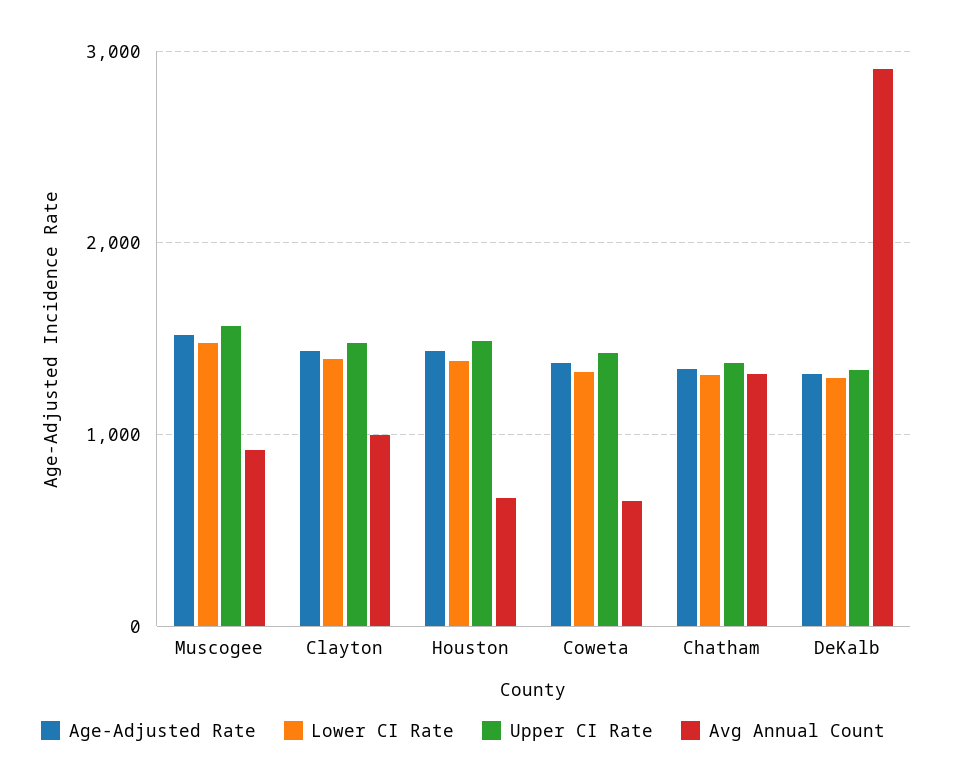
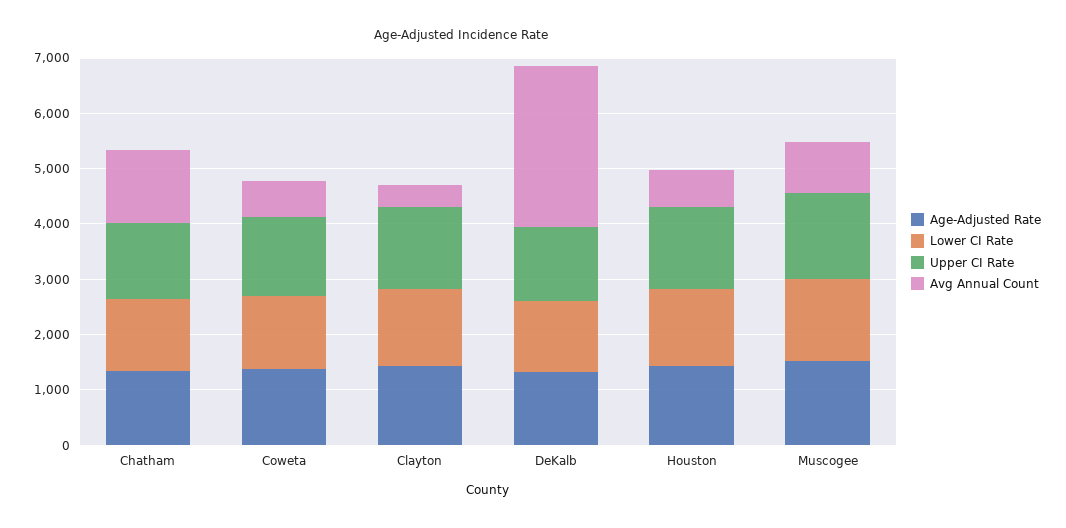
Avg Annual Count, Clayton: 1000 -> 400

